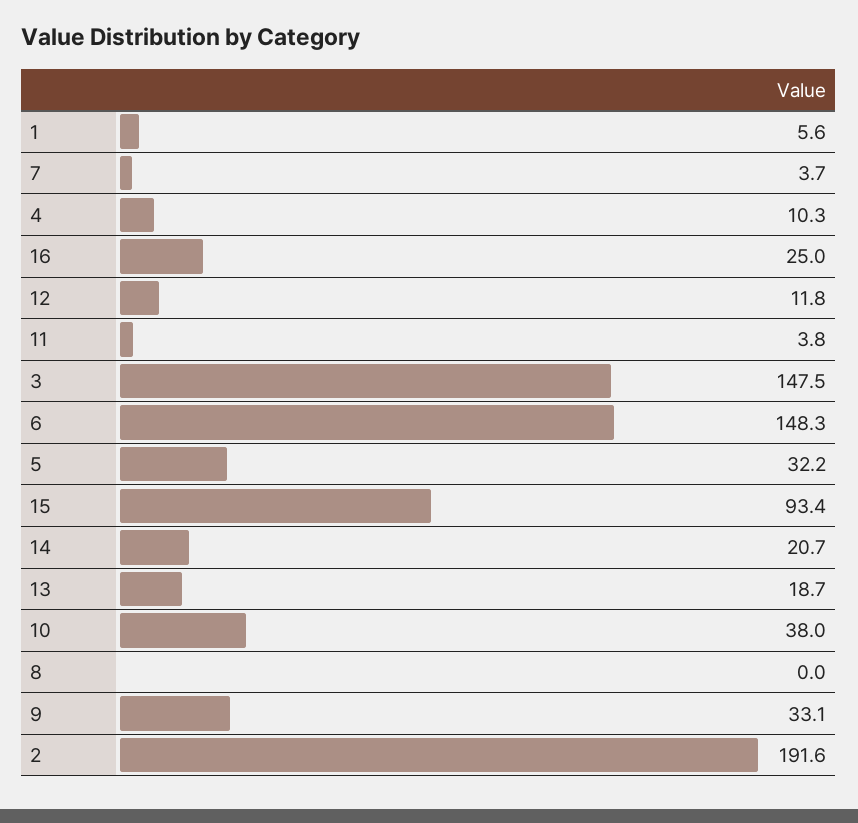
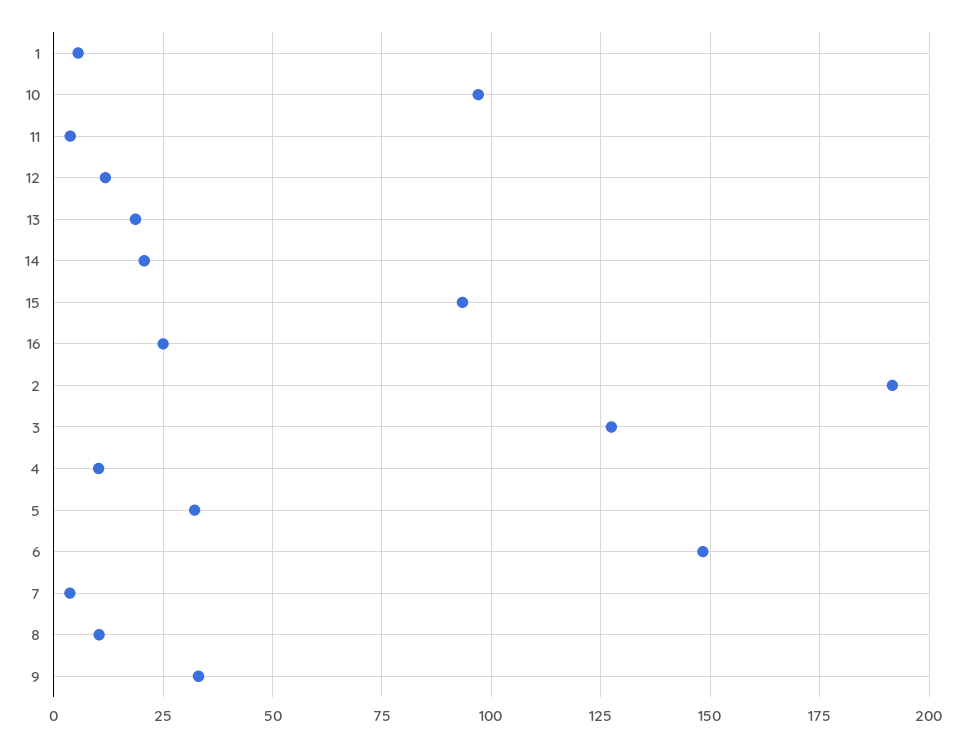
3: 147.5 -> 127.5
10: 38 -> 97.5
8: 0 -> 10

